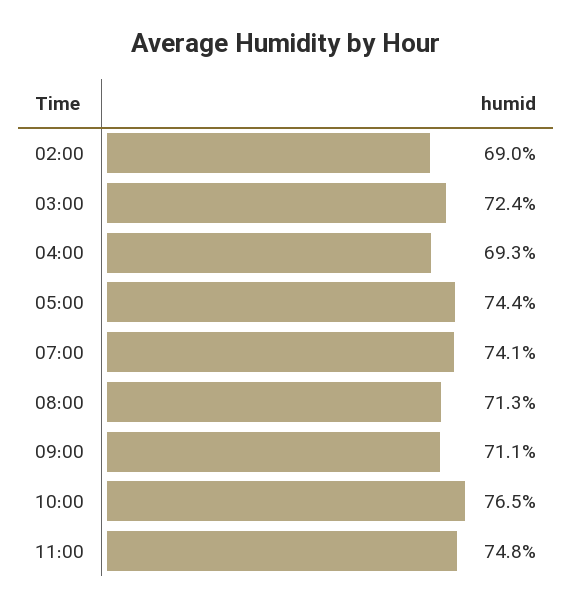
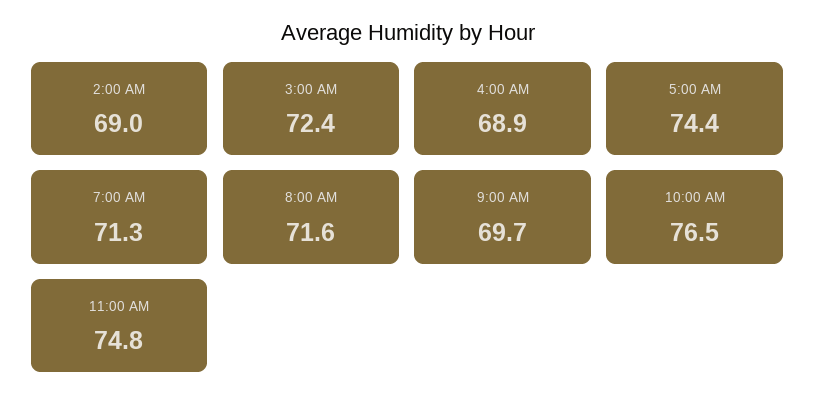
04:00: 69.3 -> 68.9
07:00: 74.1 -> 71.3
08:00: 71.3 -> 71.6
09:00: 71.1 -> 69.7

